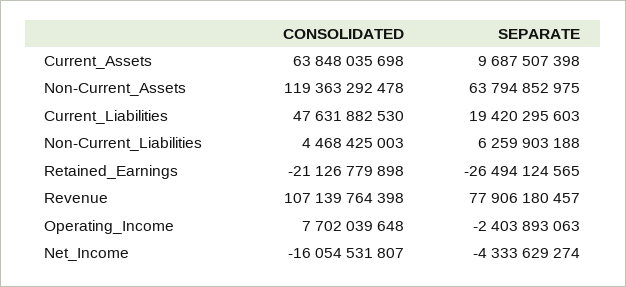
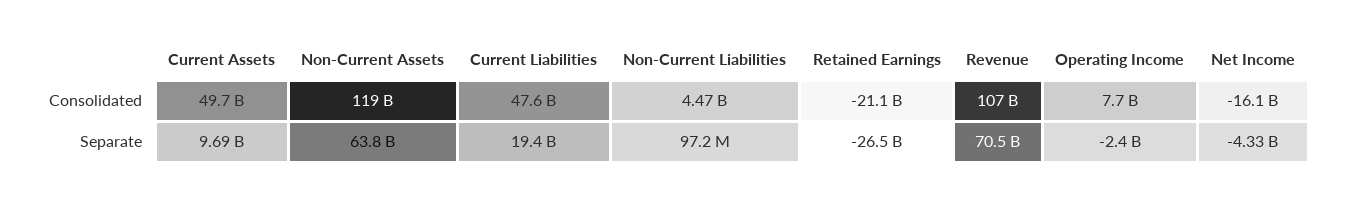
CONSOLIDATED, Current_Assets: 63848035698 -> 49700000000
SEPARATE, Non-Current_Liabilities: 6259903188 -> 97200000
SEPARATE, Revenue: 77906180457 -> 70500000000

